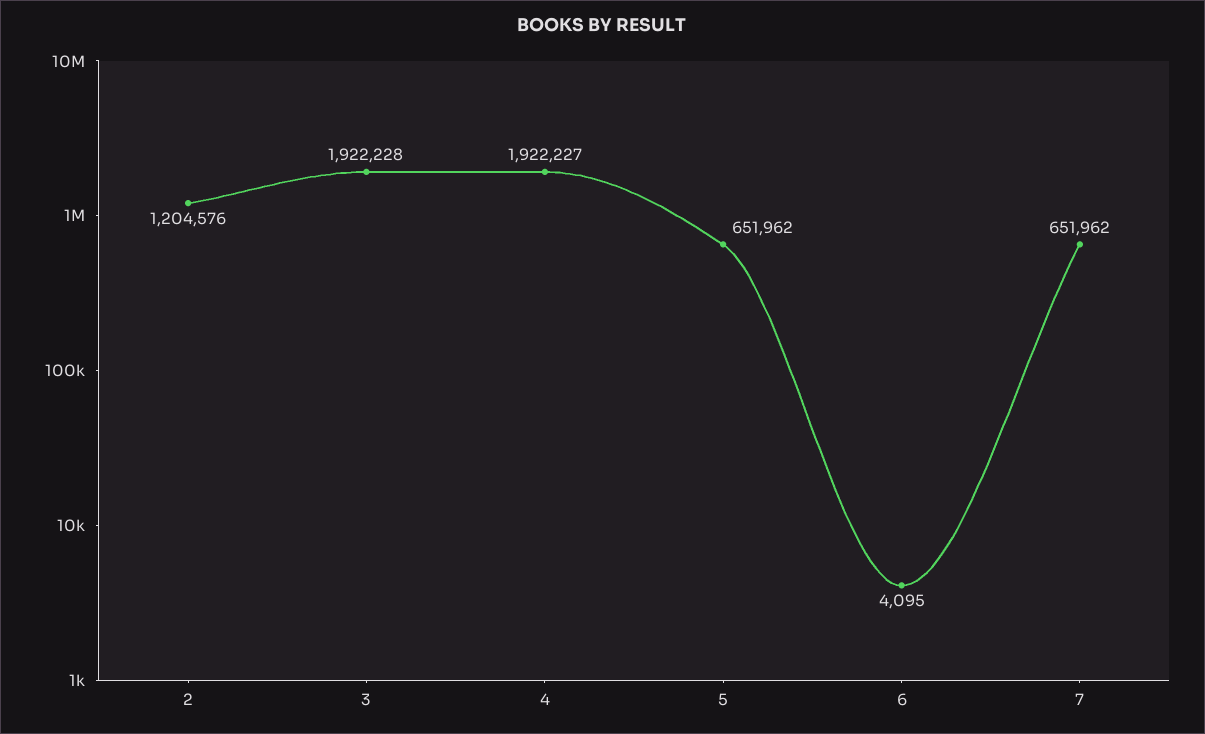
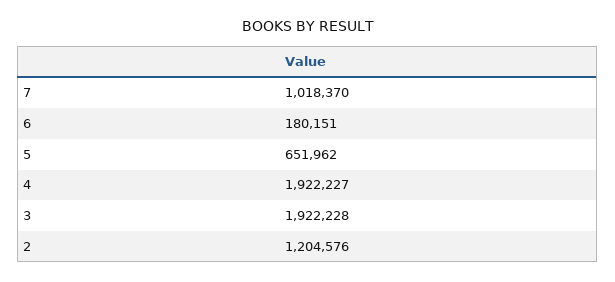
6: 4095 -> 180151
7: 651962 -> 1018370

